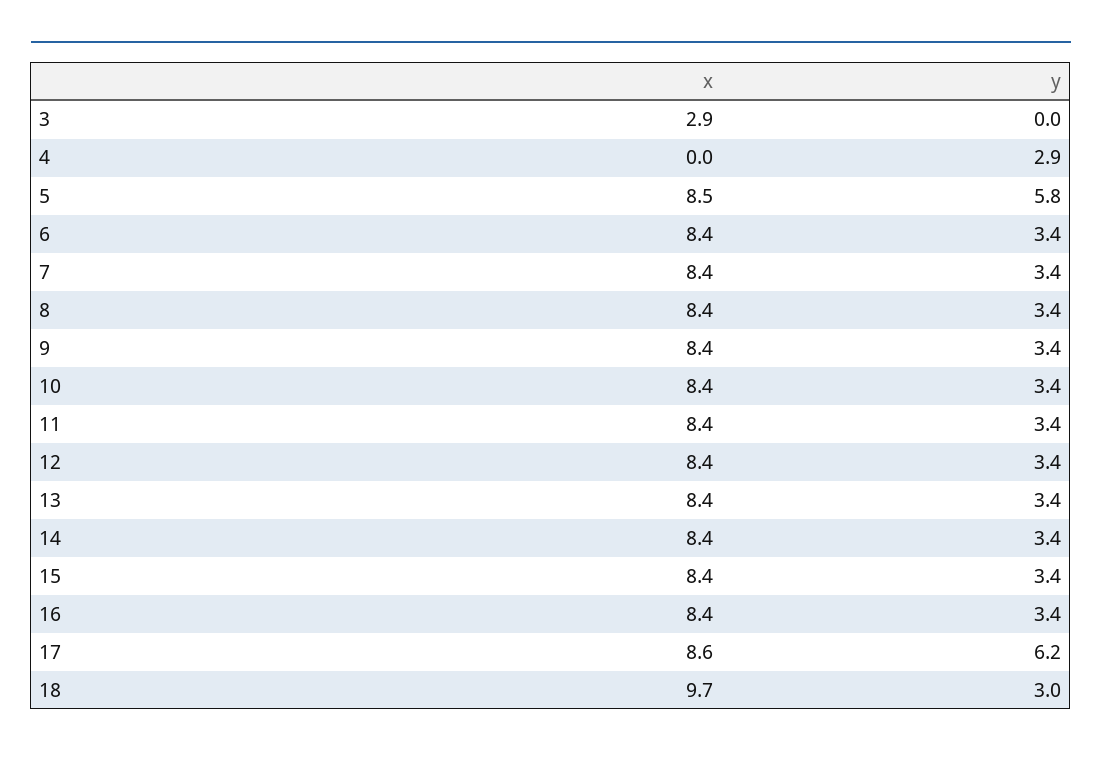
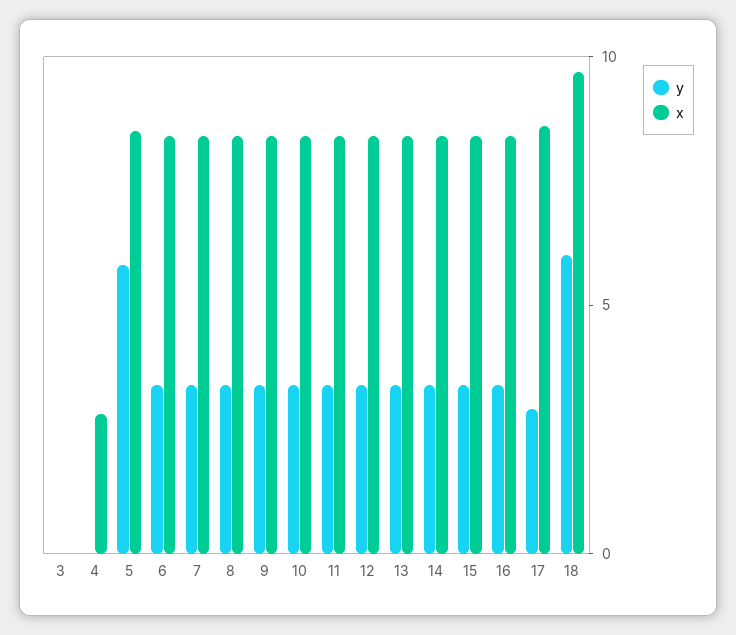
x, 3: 2.9 -> 0
x, 4: 0 -> 3
y, 4: 2.9 -> 0
y, 17: 6.2 -> 3
y, 18: 3 -> 6

